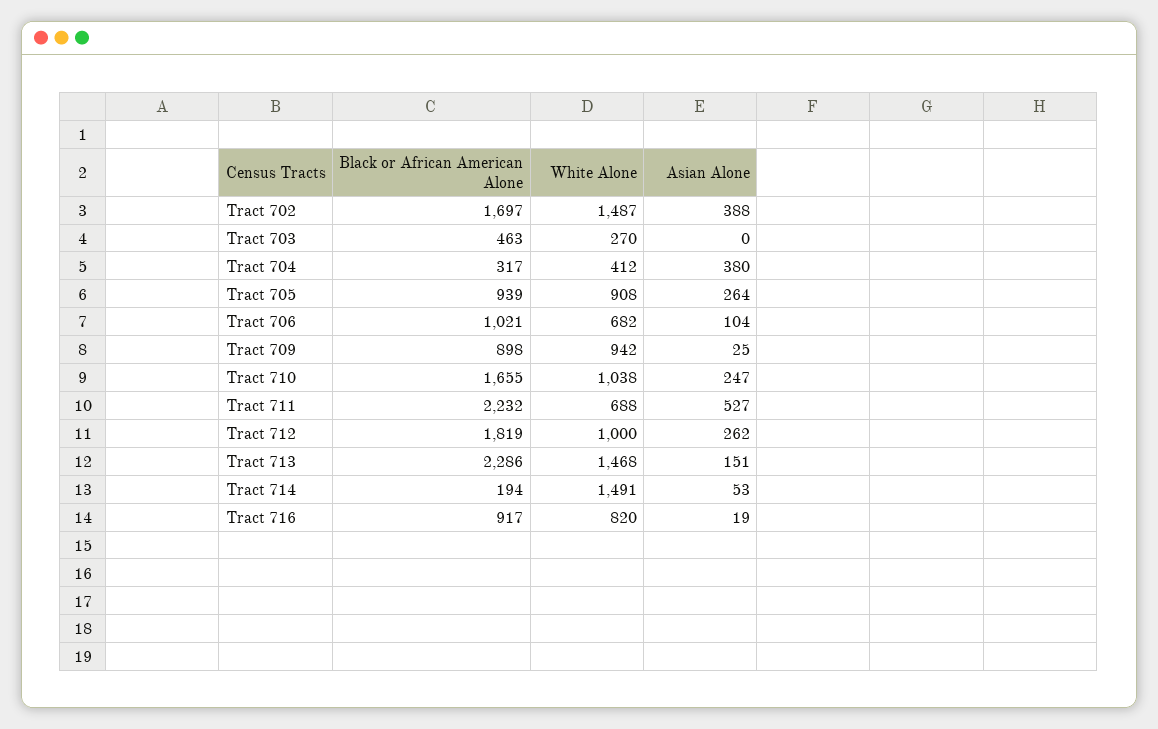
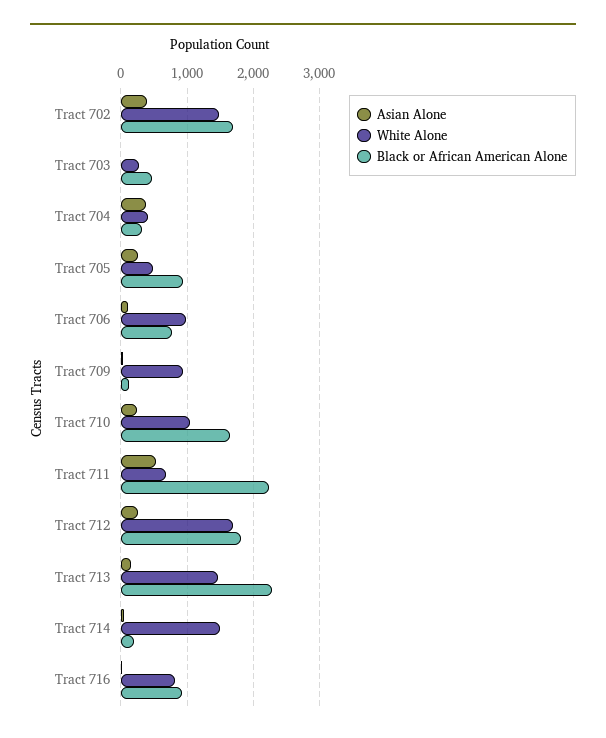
White Alone, Tract 705: 908 -> 500
Black or African American Alone, Tract 706: 1021 -> 800
White Alone, Tract 706: 682 -> 1000
Black or African American Alone, Tract 709: 898 -> 100
White Alone, Tract 712: 1000 -> 1700

